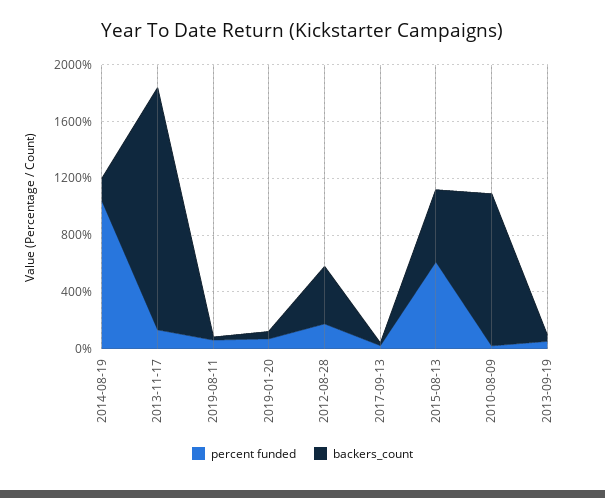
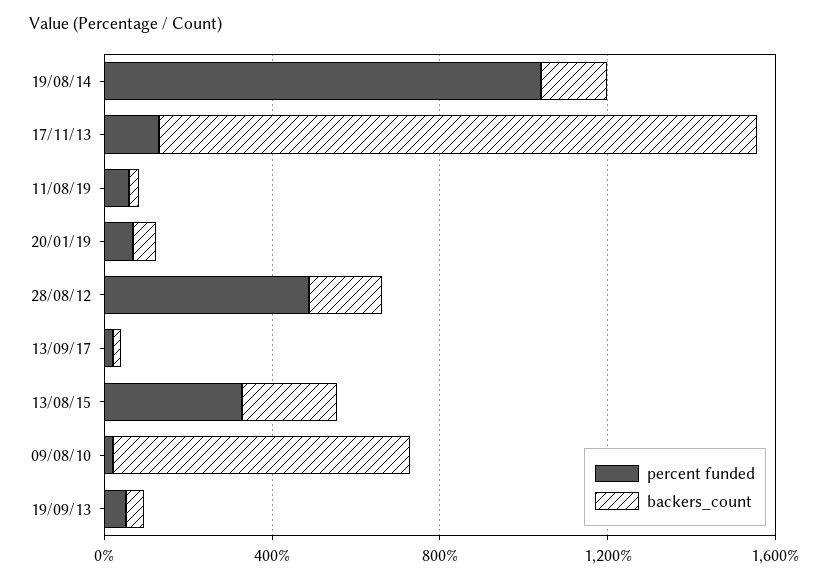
backers_count, 2013-11-17: 1700 -> 1400
percent funded, 2012-08-28: 200 -> 500
backers_count, 2012-08-28: 400 -> 200
percent funded, 2015-08-13: 600 -> 300
backers_count, 2015-08-13: 500 -> 200
backers_count, 2010-08-09: 1100 -> 700

